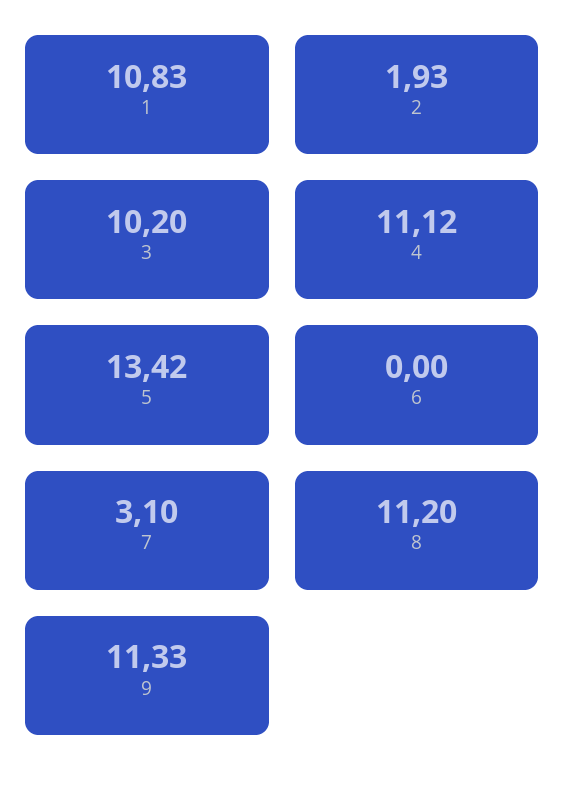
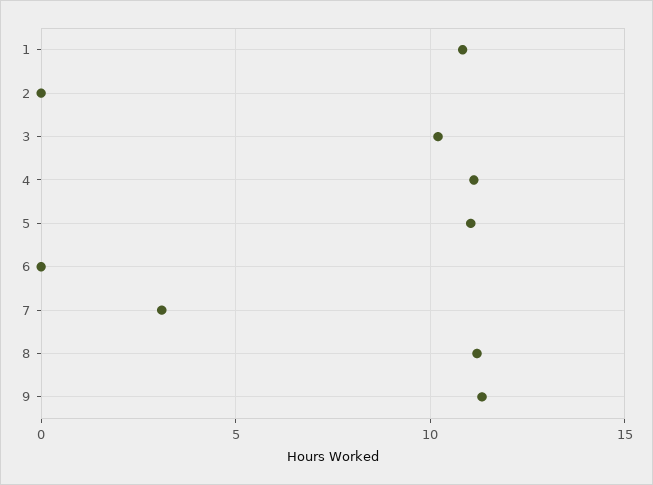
2: 1.93 -> 0
5: 13.42 -> 11

